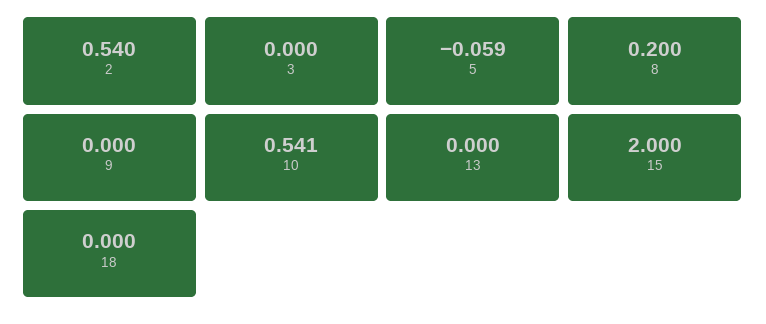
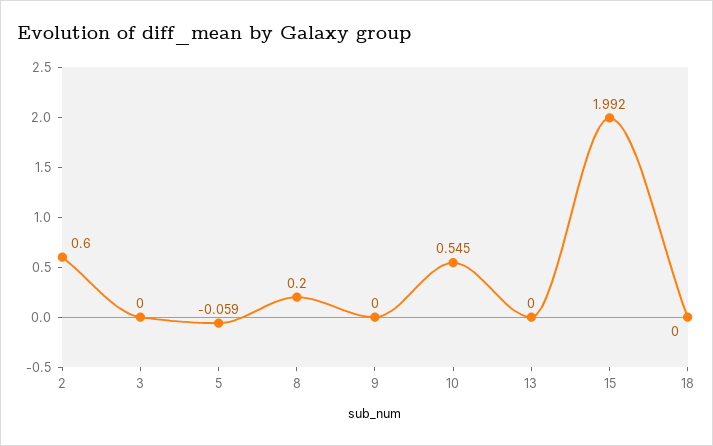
2: 0.54 -> 0.6
10: 0.541 -> 0.545
15: 2 -> 1.992

